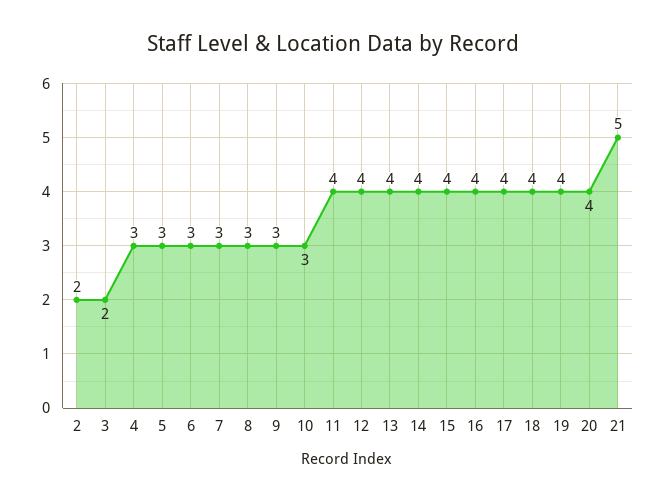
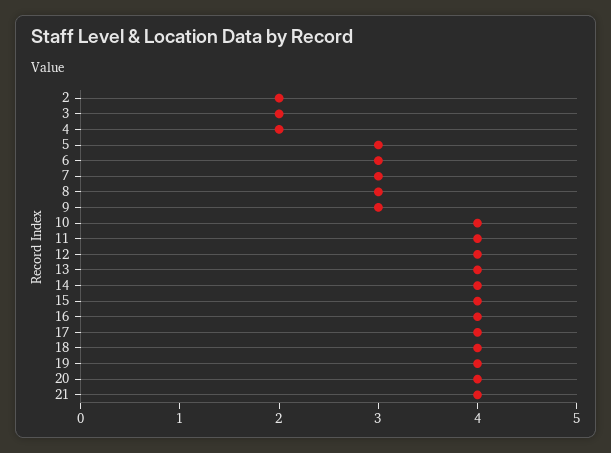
4: 3 -> 2
10: 3 -> 4
21: 5 -> 4

